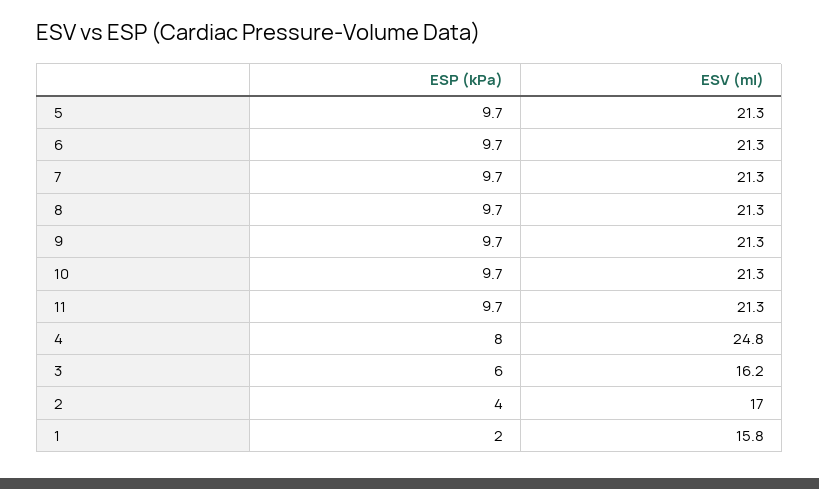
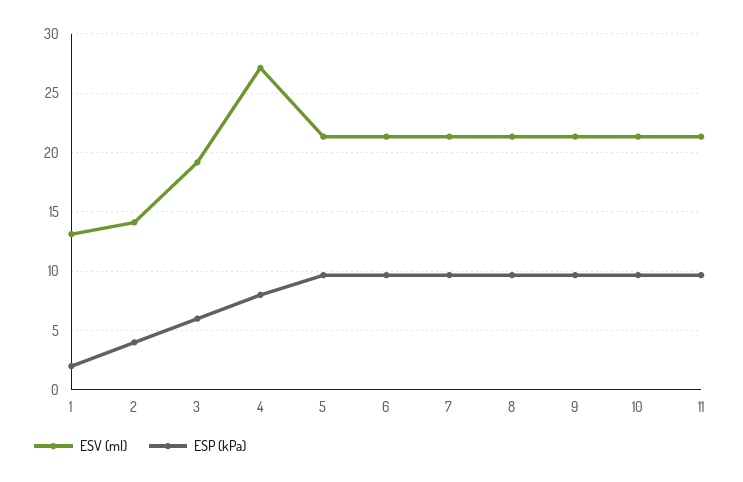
ESV (ml), 4: 24.8 -> 27
ESV (ml), 3: 16.2 -> 19
ESV (ml), 2: 17 -> 14
ESV (ml), 1: 15.8 -> 13

